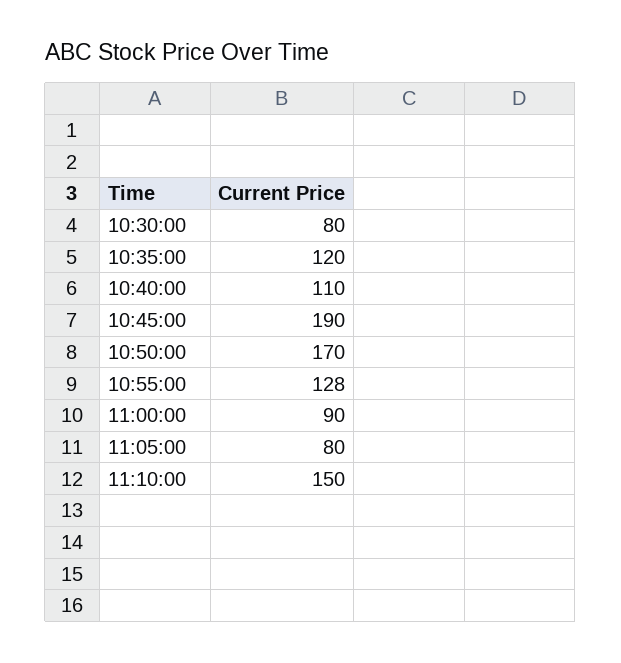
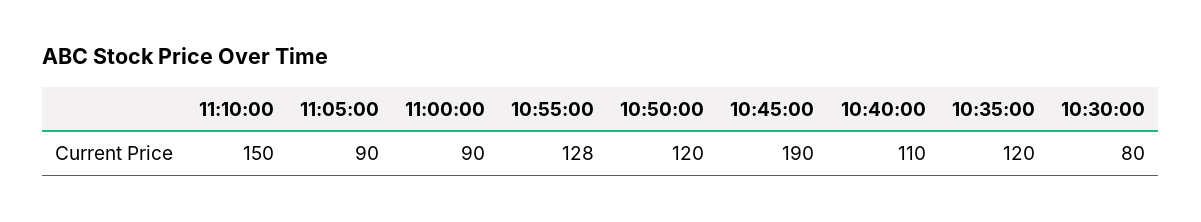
10:50:00: 170 -> 120
11:05:00: 80 -> 90

